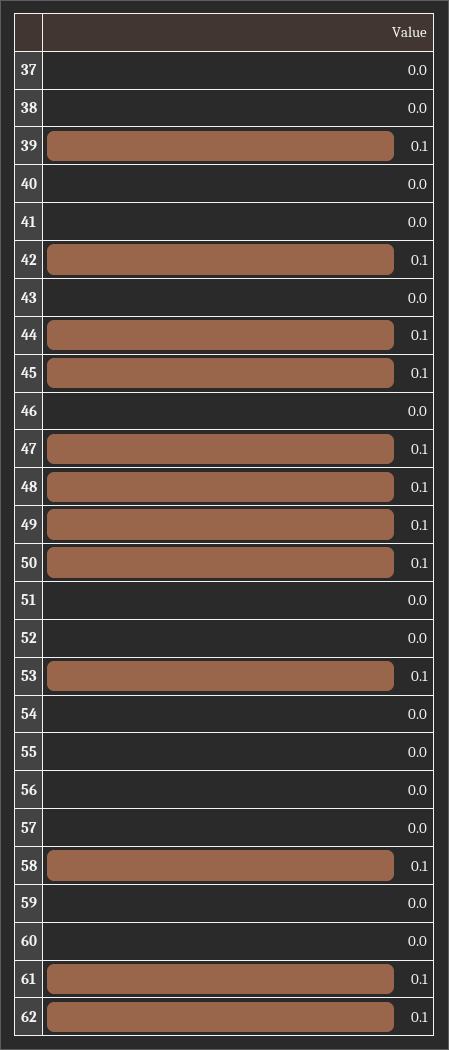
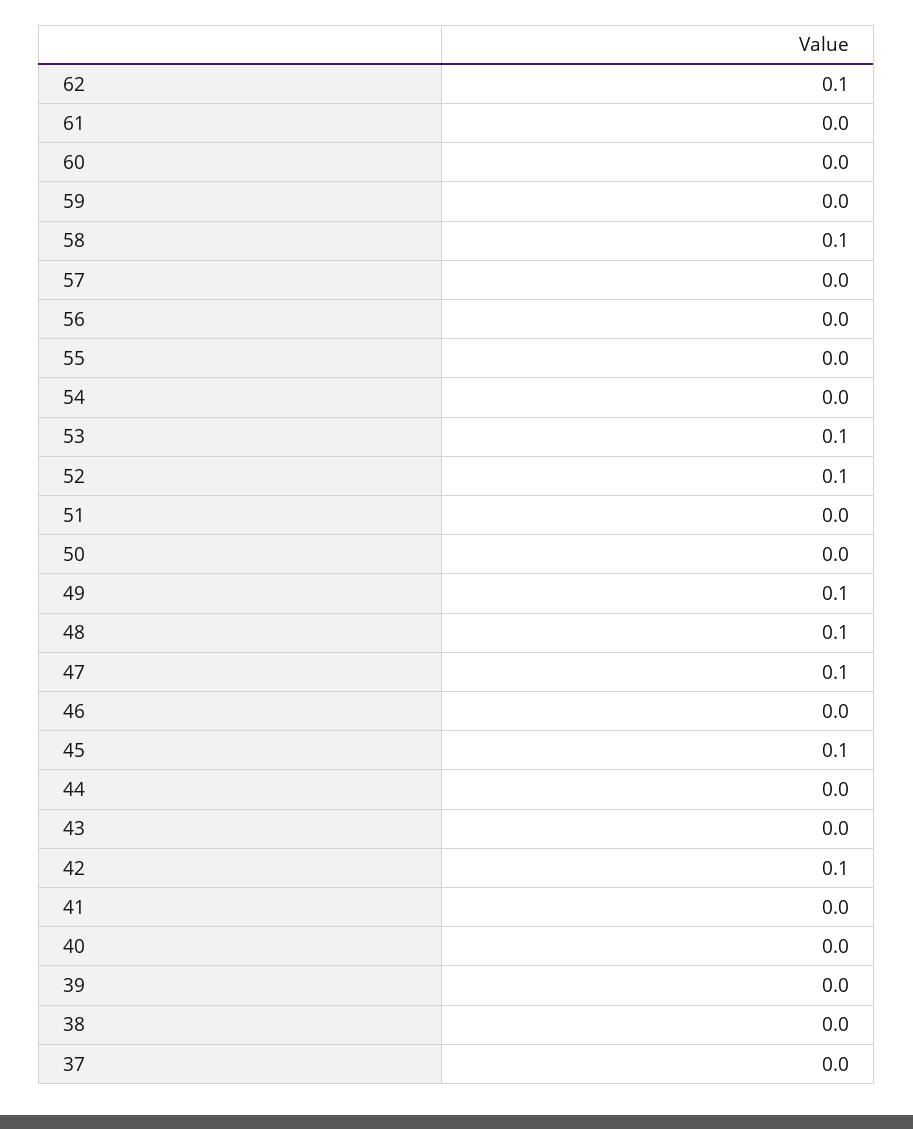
39: 0.1 -> 0
44: 0.1 -> 0
50: 0.1 -> 0
52: 0 -> 0.1
61: 0.1 -> 0

